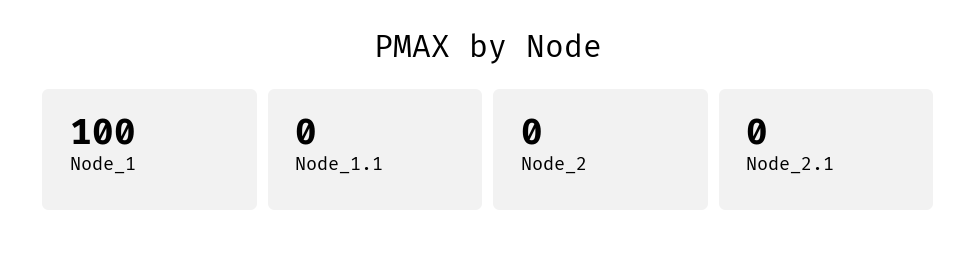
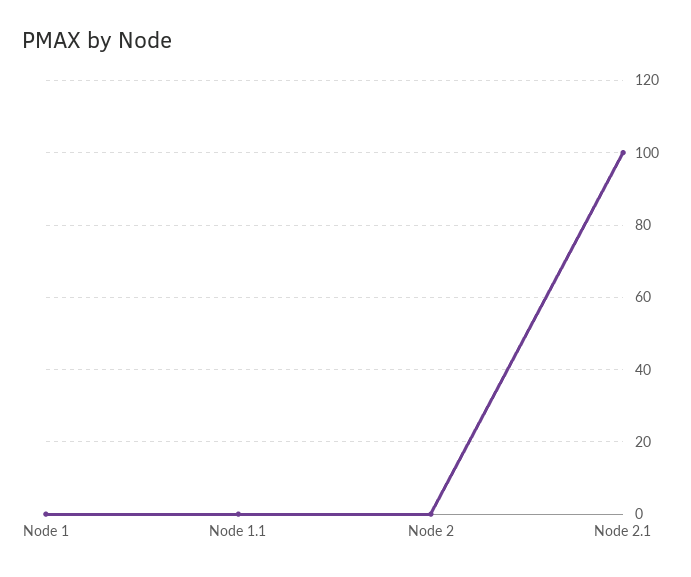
Node_1: 100 -> 0
Node_2.1: 0 -> 100

